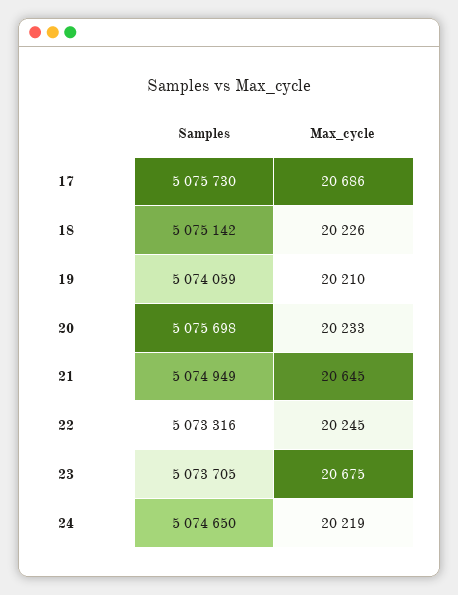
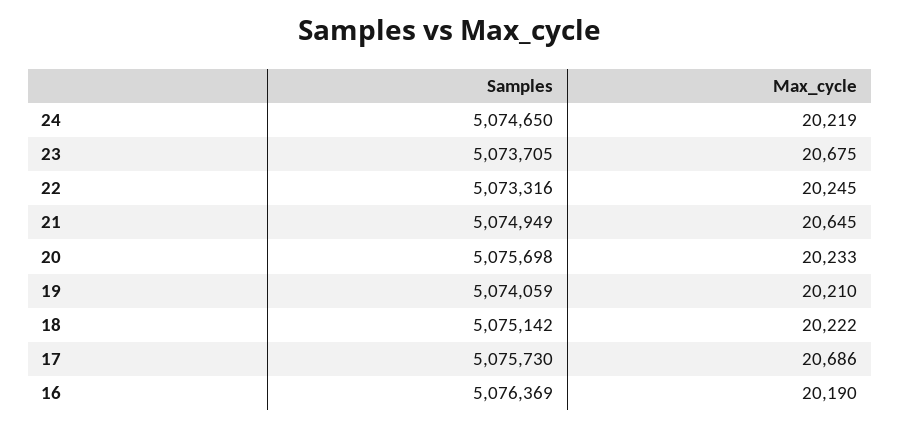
Max_cycle, 18: 20226 -> 20222
Samples, 16: none -> 5076369
Max_cycle, 16: none -> 20190

